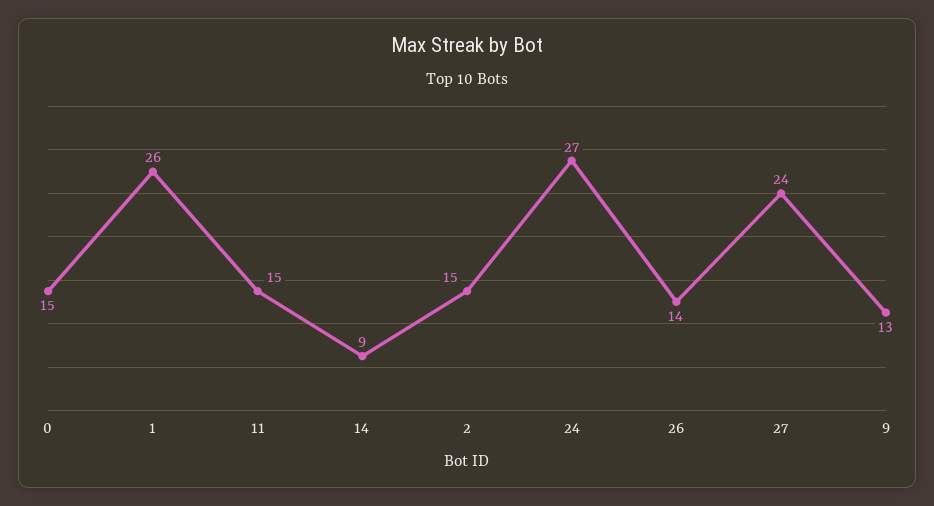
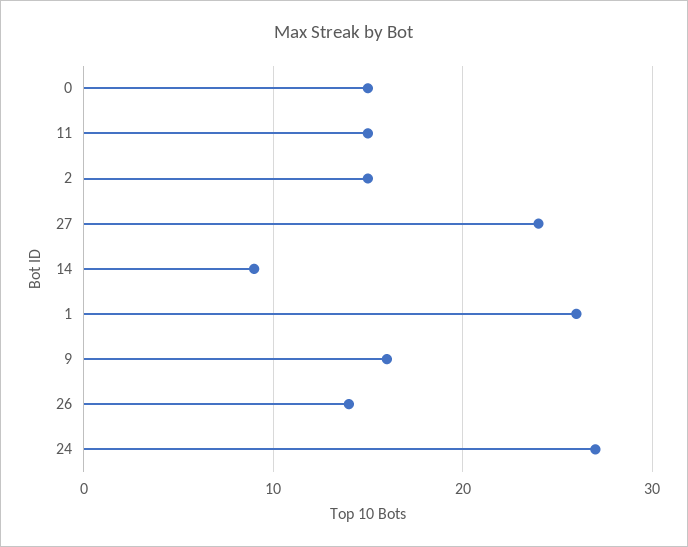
9: 13 -> 16

